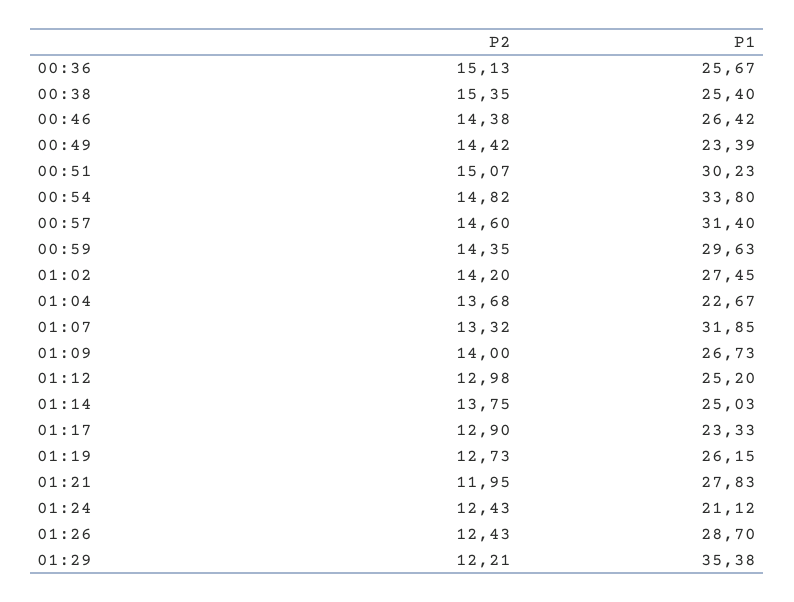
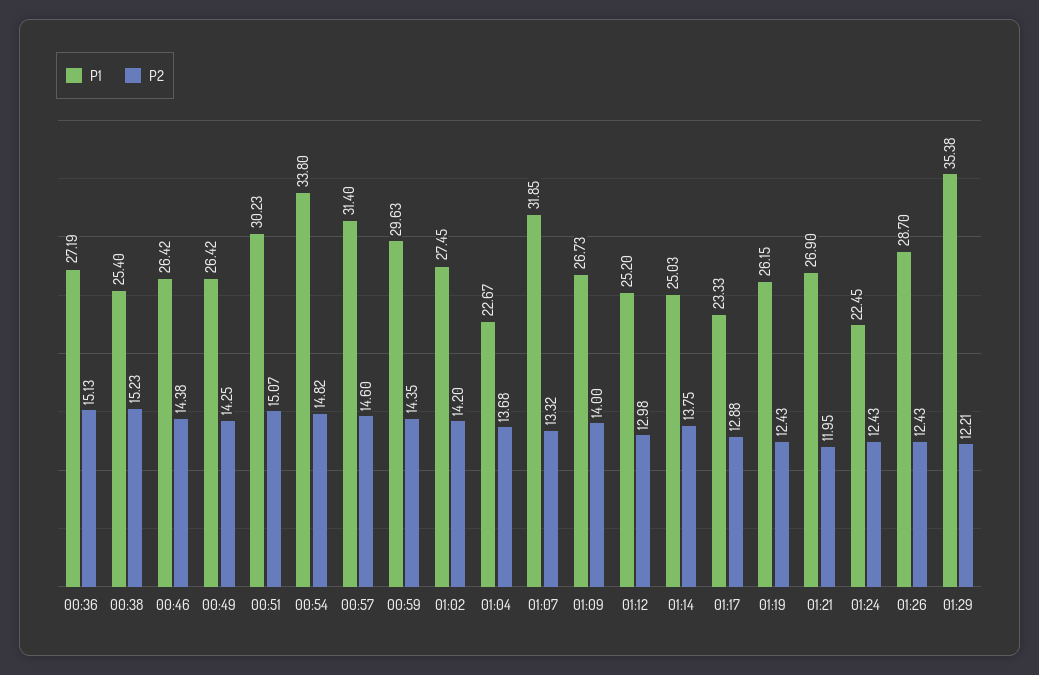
P1, 00:36: 25.67 -> 27.19
P2, 00:38: 15.35 -> 15.23
P2, 00:49: 14.42 -> 14.25
P1, 00:49: 23.39 -> 26.42
P2, 01:17: 12.9 -> 12.88
P2, 01:19: 12.73 -> 12.43
P1, 01:21: 27.83 -> 26.9
P1, 01:24: 21.12 -> 22.45

